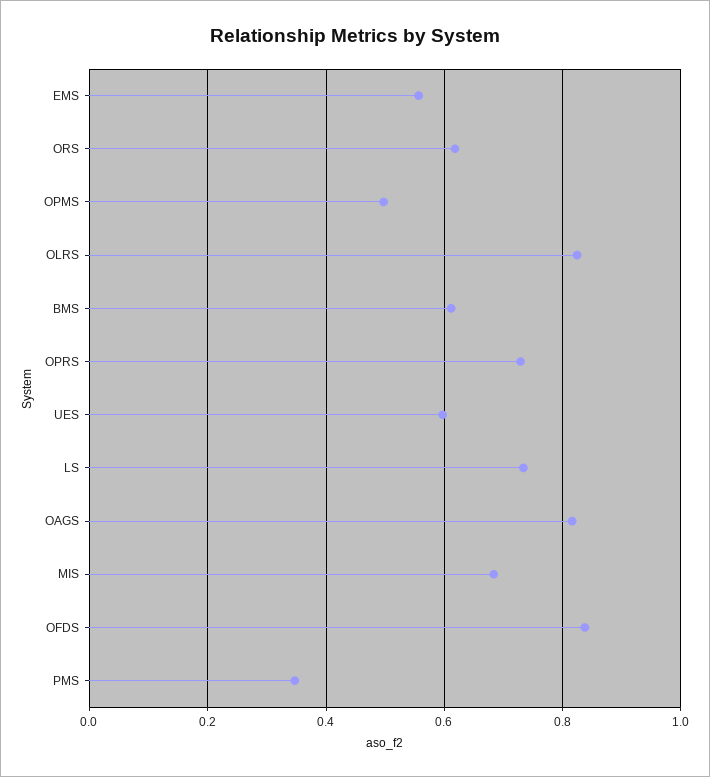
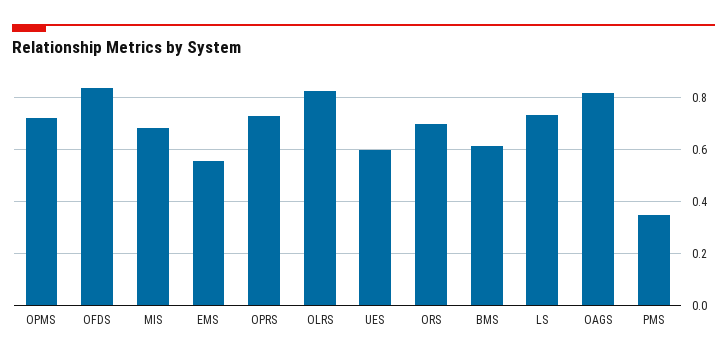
ORS: 0.62 -> 0.7
OPMS: 0.5 -> 0.725

